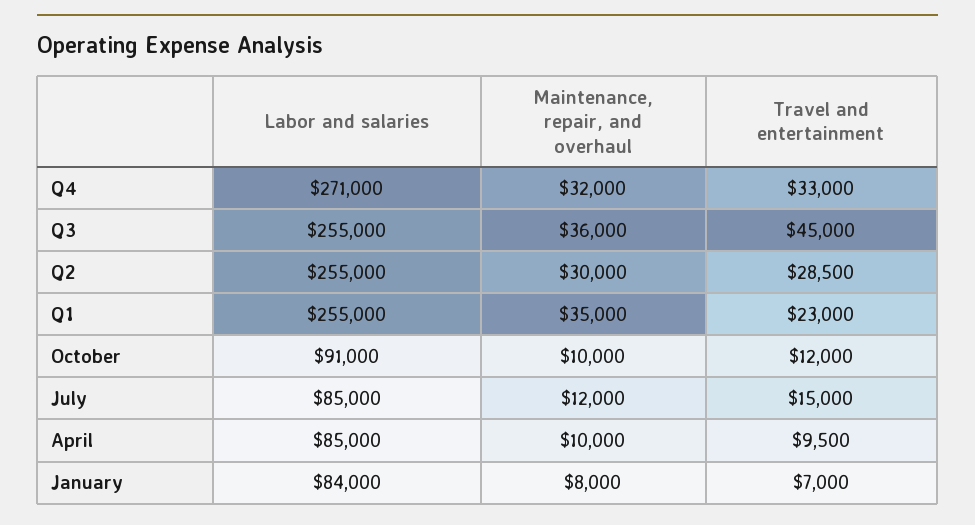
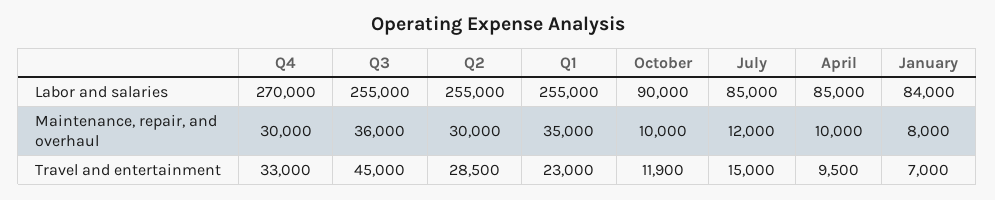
Labor and salaries, Q4: 271000 -> 270000
Maintenance, repair, and overhaul, Q4: 32000 -> 30000
Labor and salaries, October: 91000 -> 90000
Travel and entertainment, October: 12000 -> 11900

